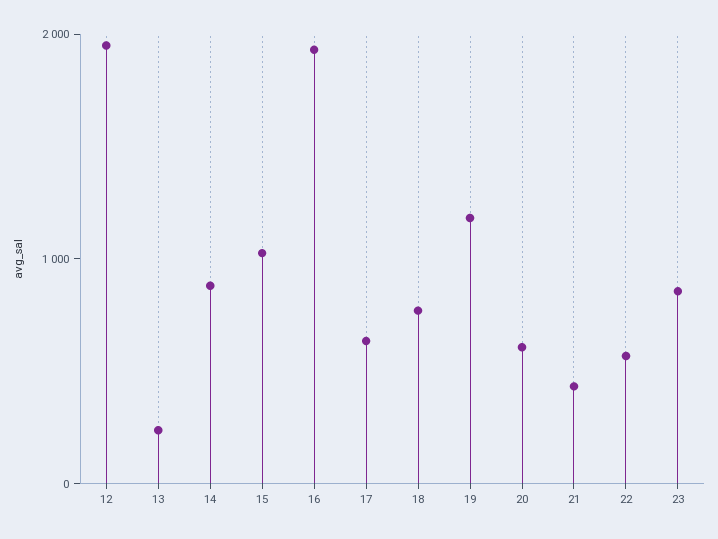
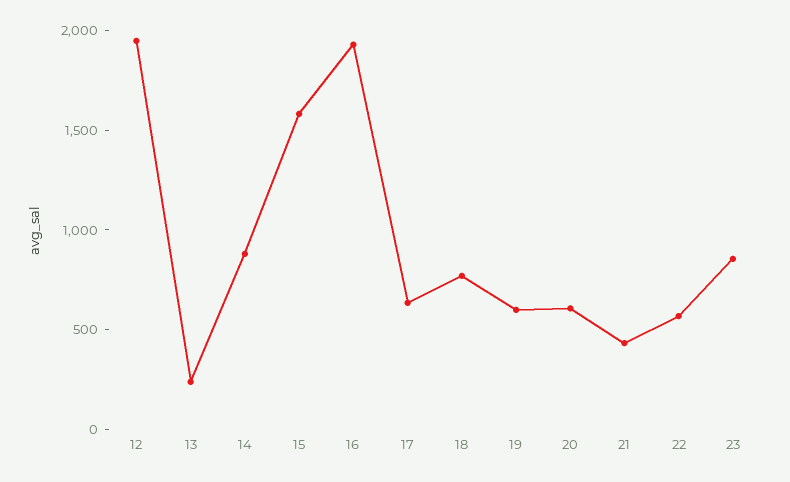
15: 1000 -> 1600
19: 1200 -> 600

